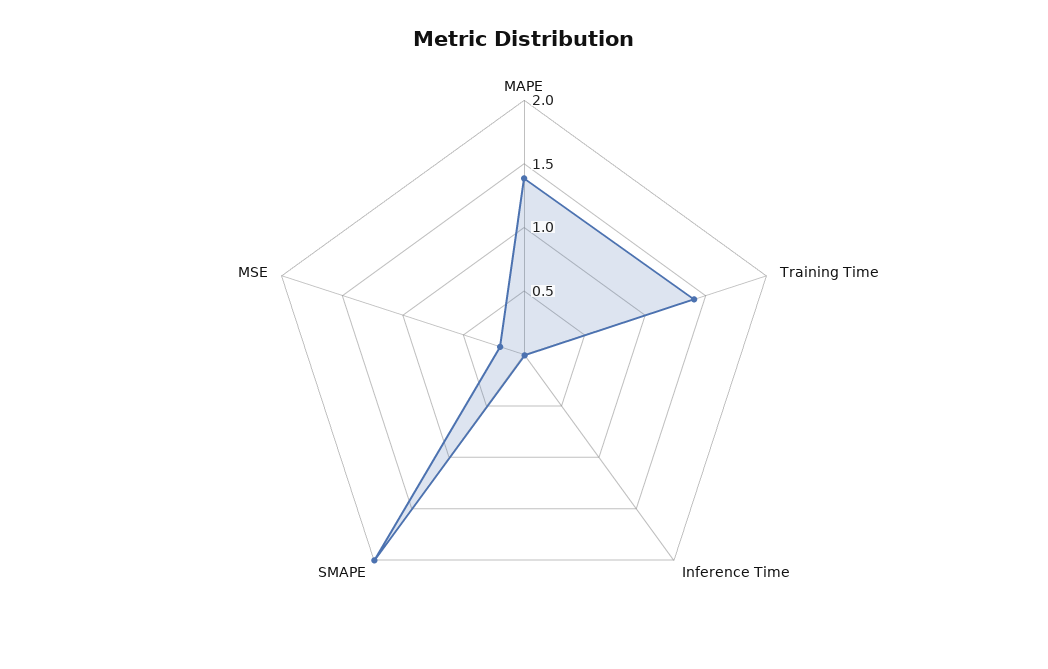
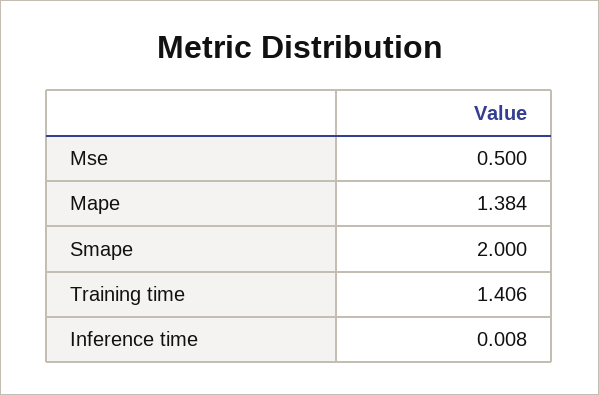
MSE: 0.2 -> 0.5

